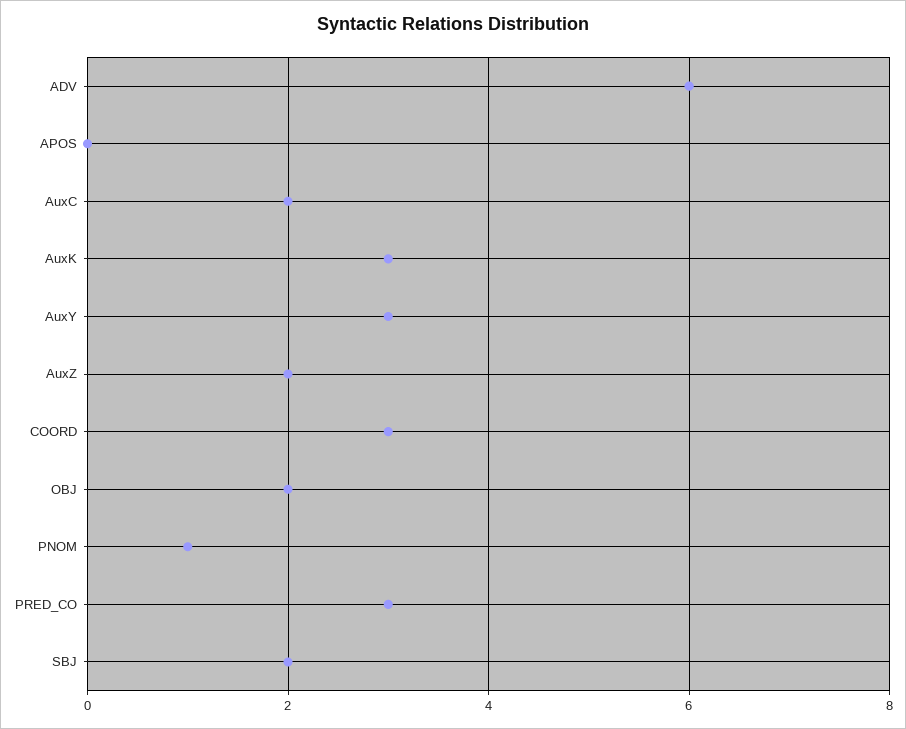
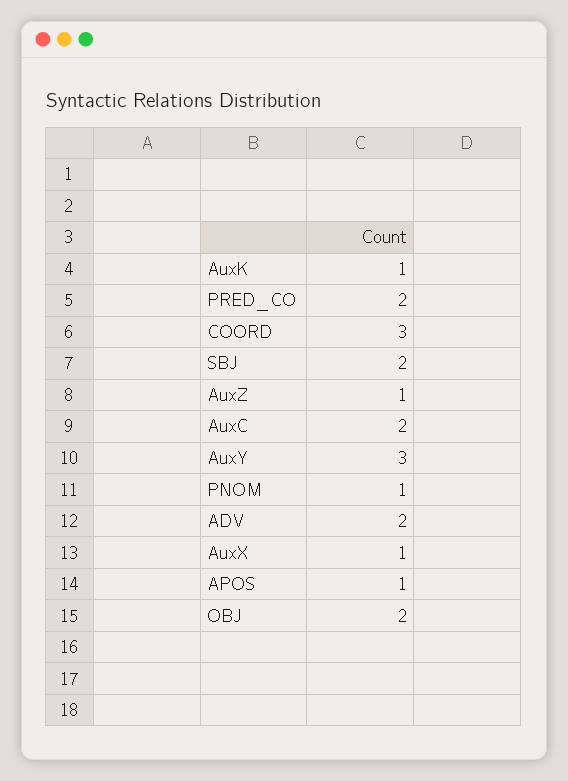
ADV: 6 -> 2
APOS: 0 -> 1
AuxK: 3 -> 1
AuxZ: 2 -> 1
PRED_CO: 3 -> 2
AuxX: none -> 1

